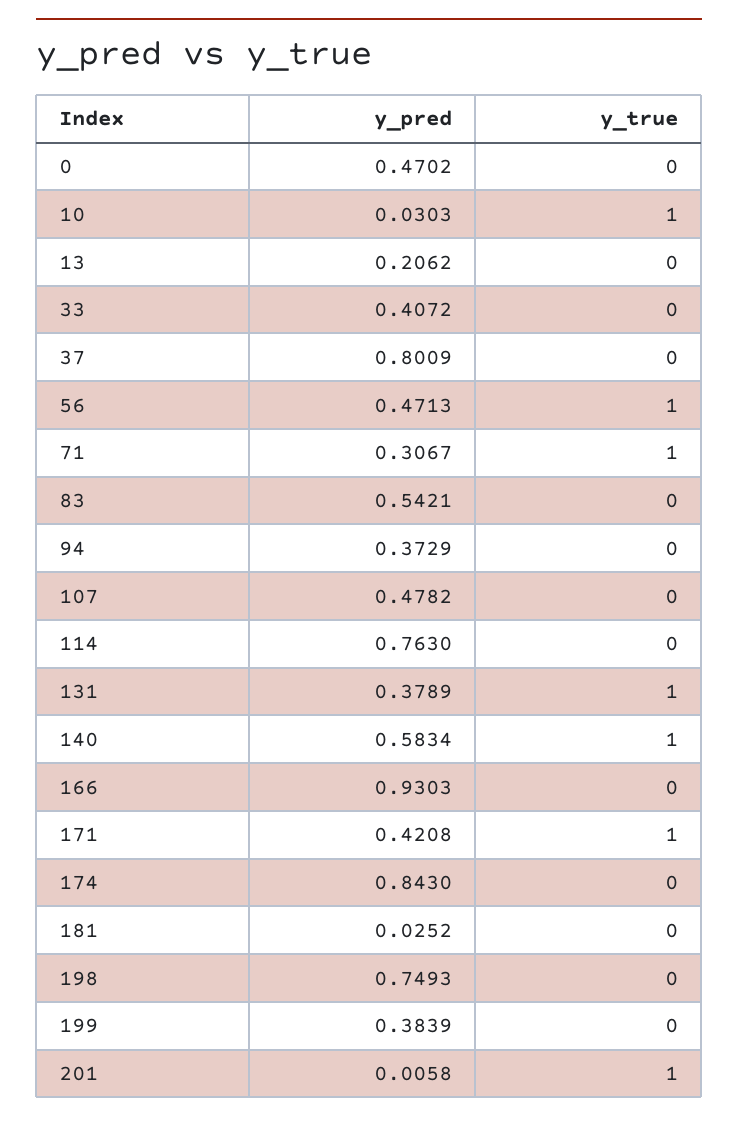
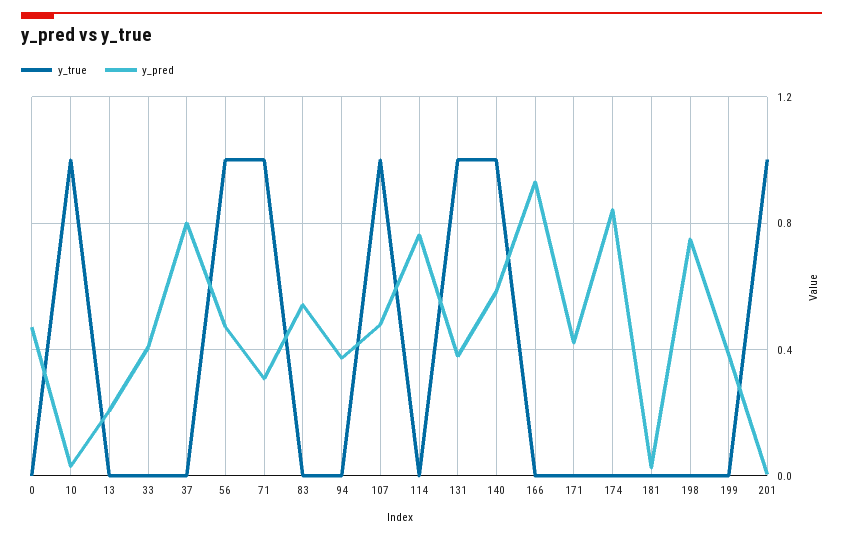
y_true, 107: 0 -> 1
y_true, 171: 1 -> 0

